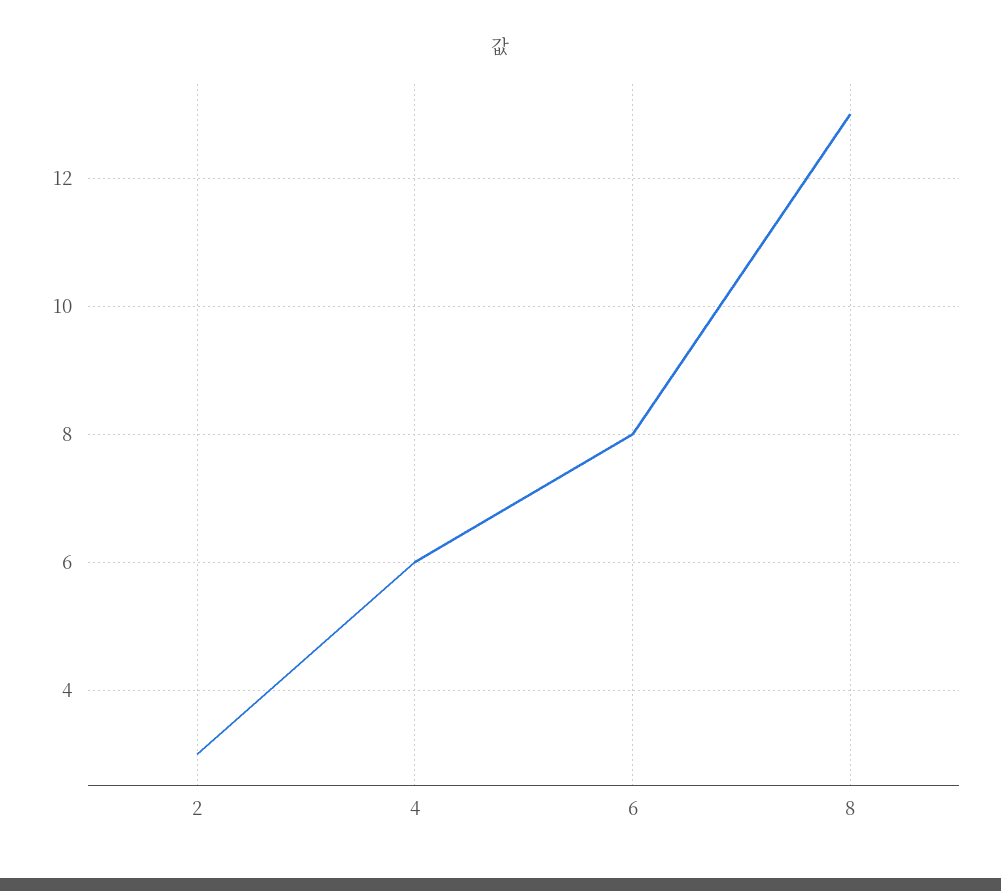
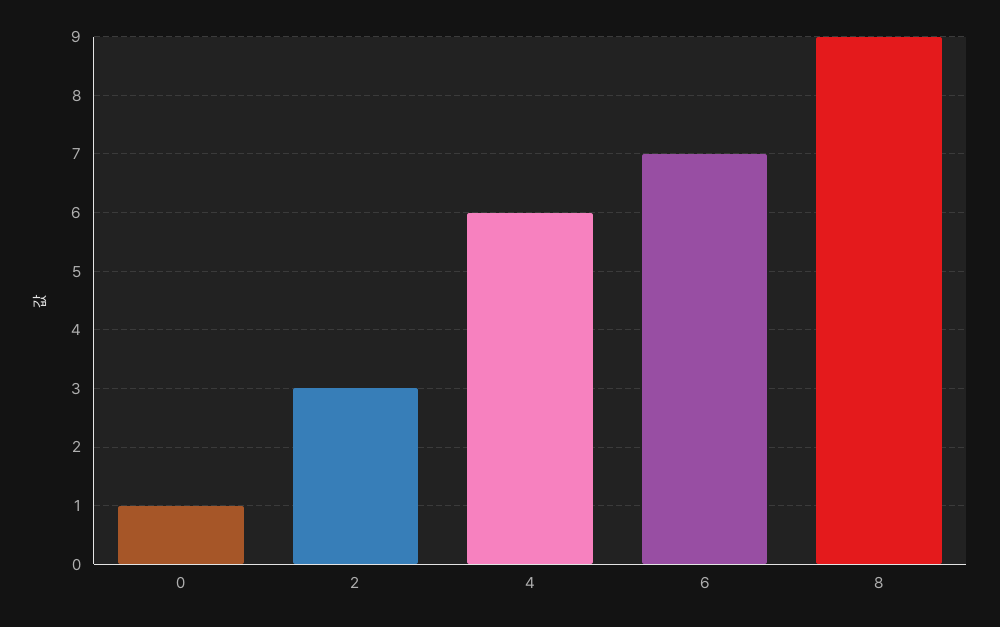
6: 8 -> 7
8: 13 -> 9
0: none -> 1

